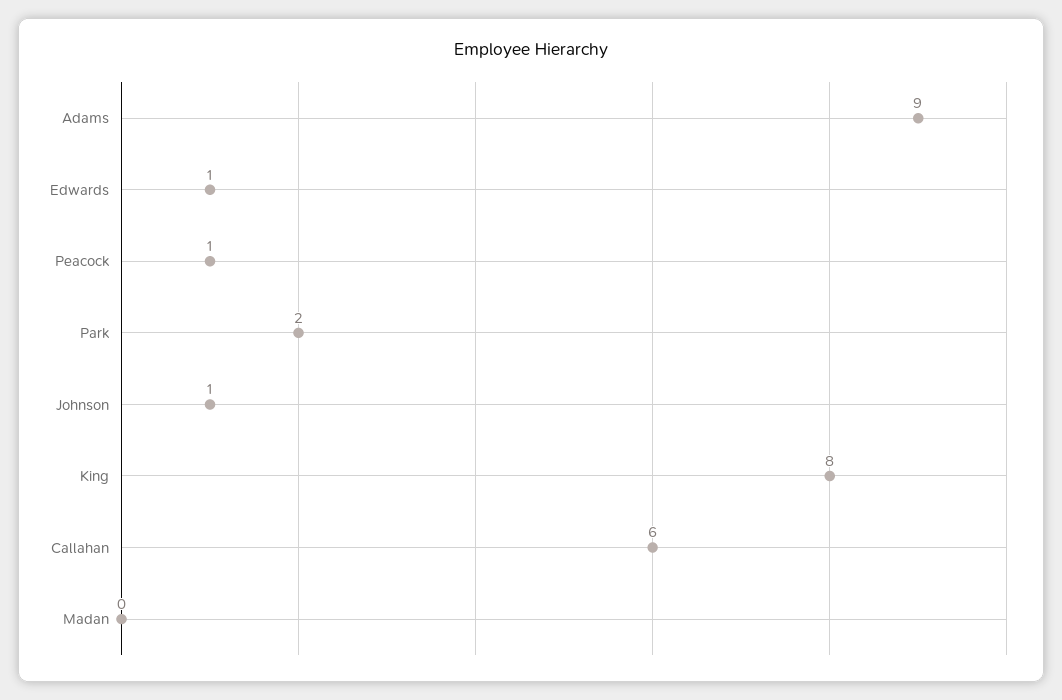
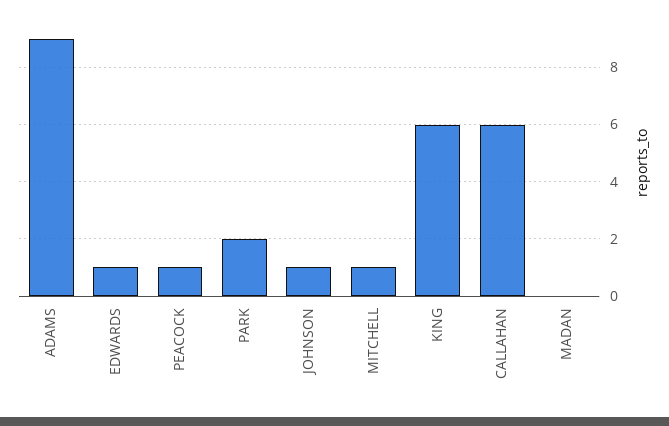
King: 8 -> 6
MITCHELL: none -> 1

